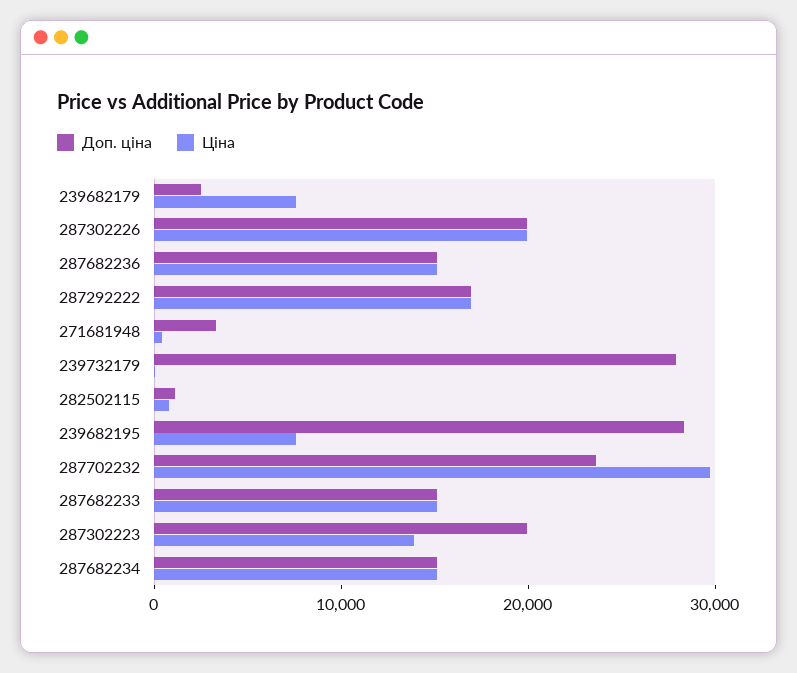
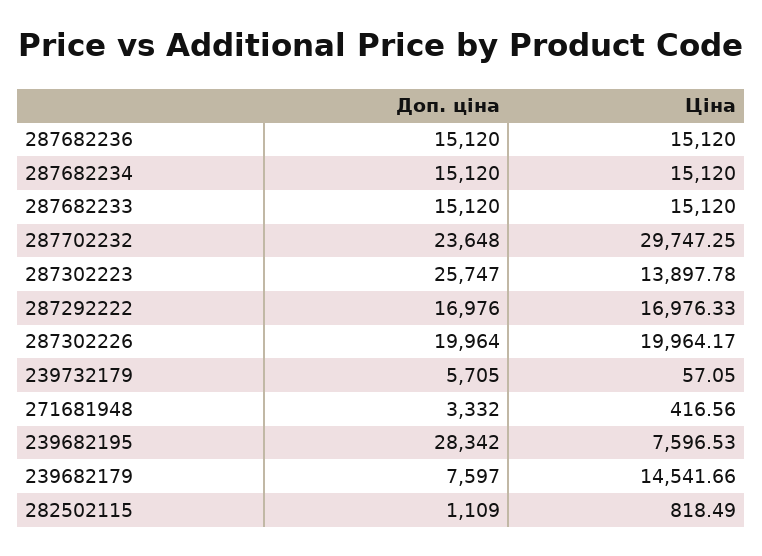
Доп. ціна, 239682179: 2000 -> 7597
Ціна, 239682179: 8000 -> 14541.66
Доп. ціна, 239732179: 28000 -> 5705
Доп. ціна, 287302223: 20000 -> 25747

